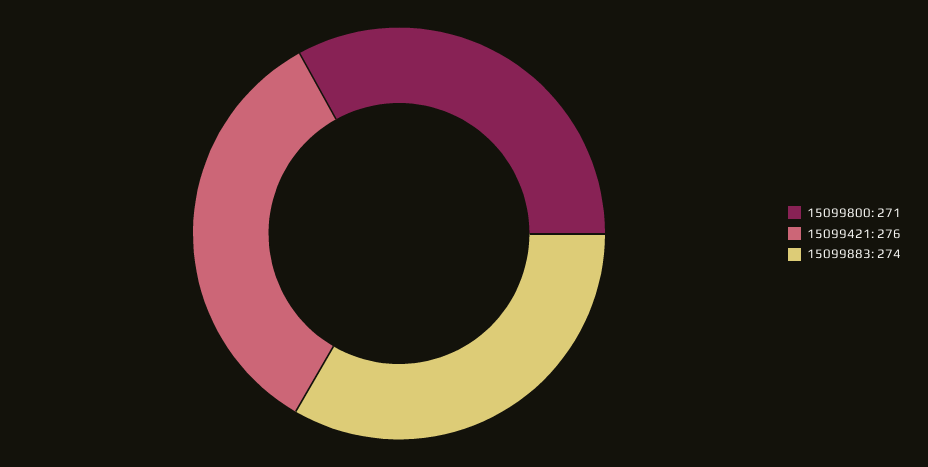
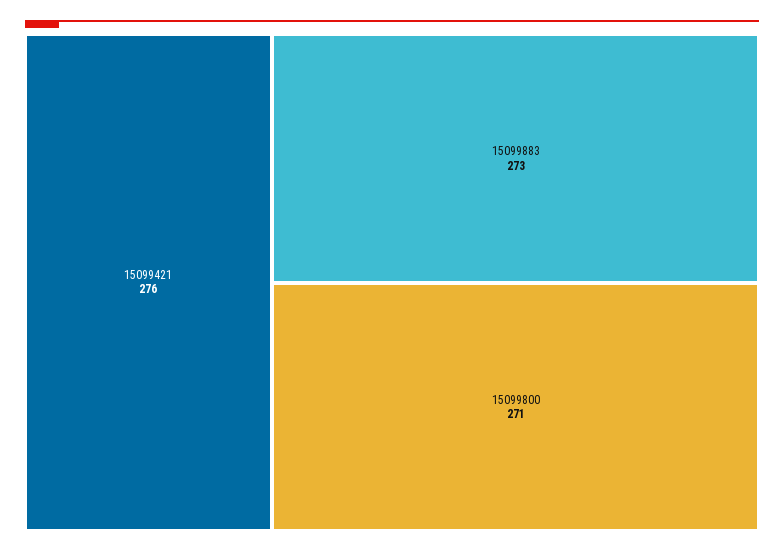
15099883: 274 -> 273

